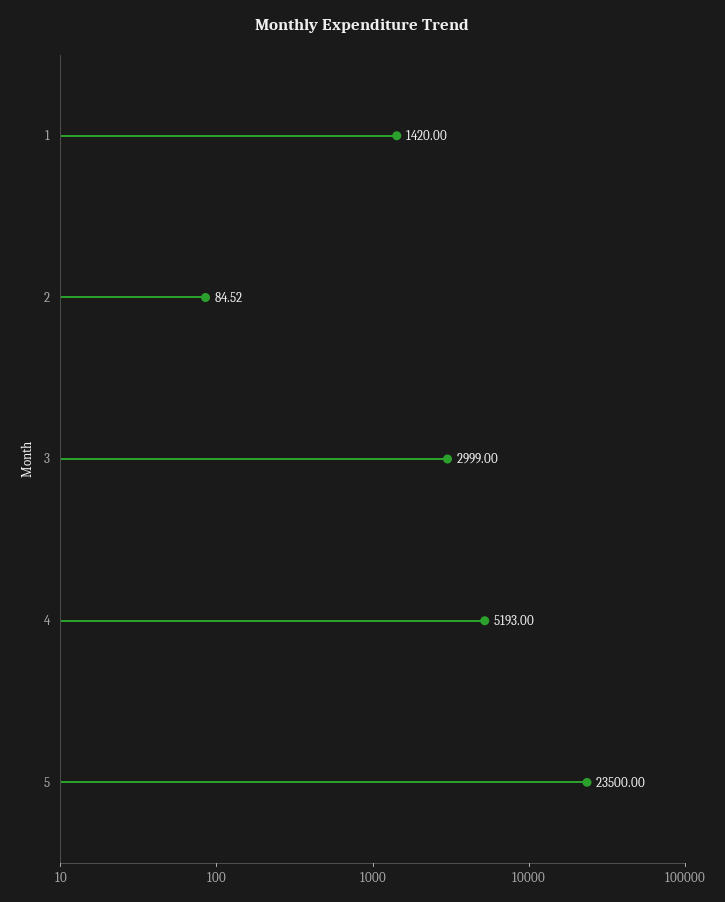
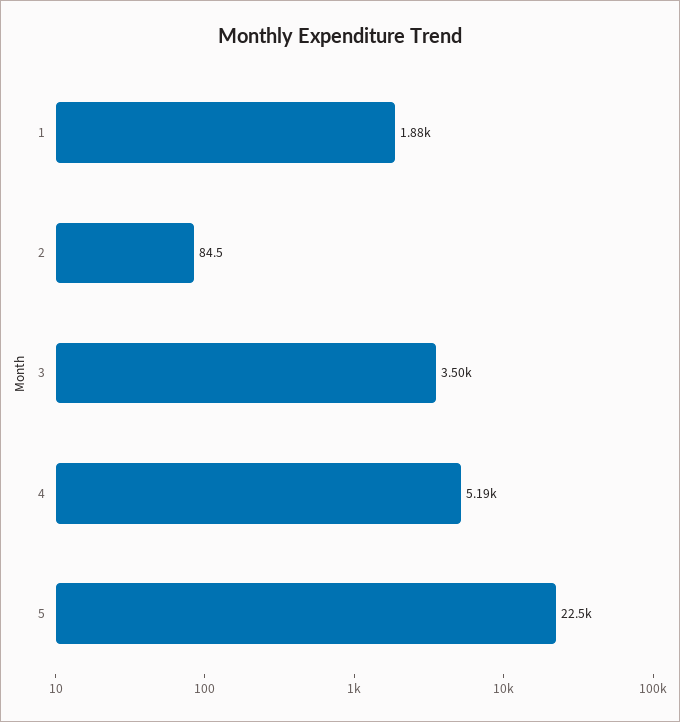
1: 1420 -> 1880
3: 2999 -> 3500
5: 23500 -> 22500

